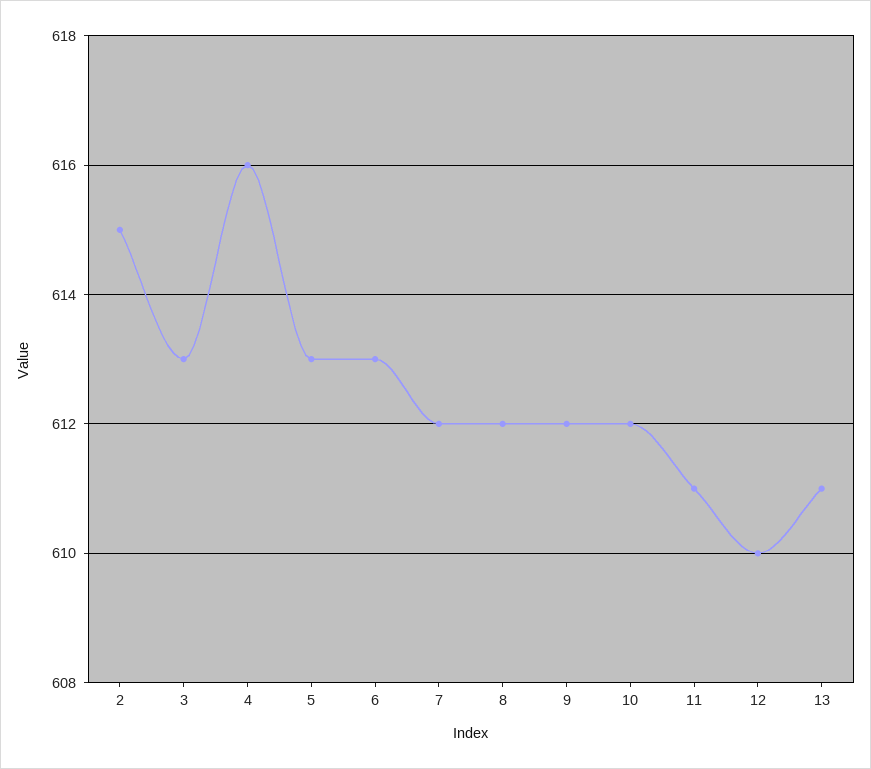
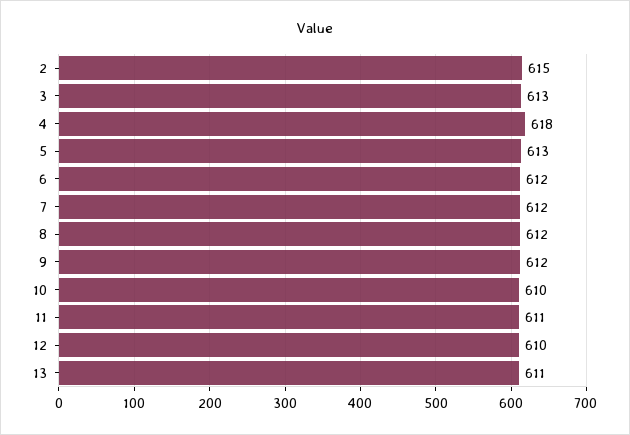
4: 616 -> 618
6: 613 -> 612
10: 612 -> 610

